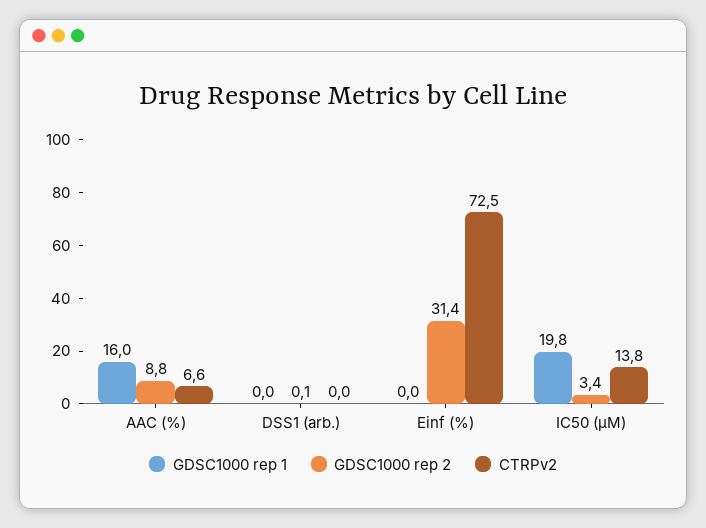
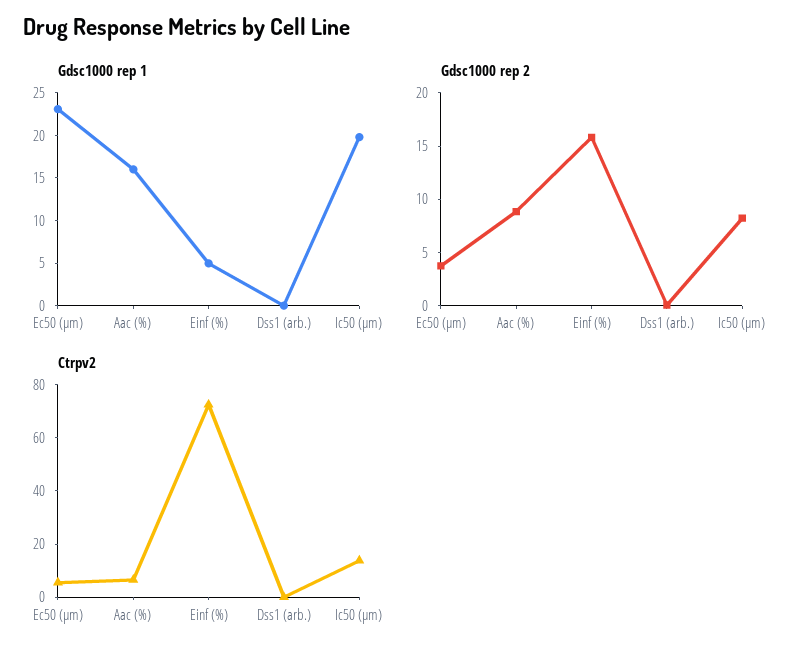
GDSC1000 rep 1, Einf (%): 0 -> 5
GDSC1000 rep 2, Einf (%): 31.4 -> 16
GDSC1000 rep 2, IC50 (µM): 3.4 -> 8
GDSC1000 rep 1, Ec50 (µm): none -> 23
GDSC1000 rep 2, Ec50 (µm): none -> 4
CTRPv2, Ec50 (µm): none -> 5

